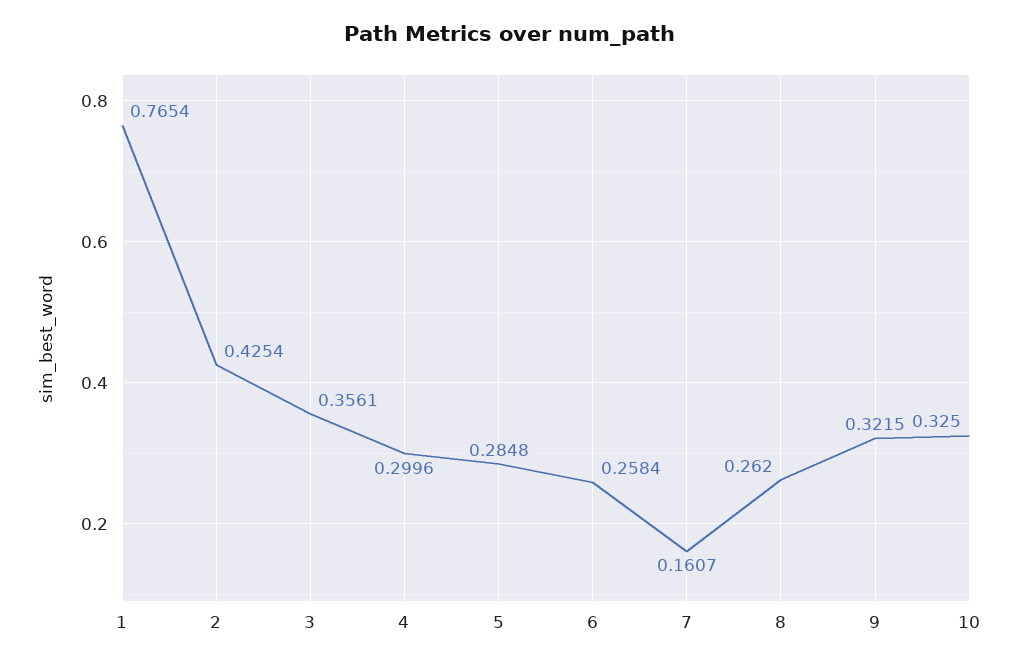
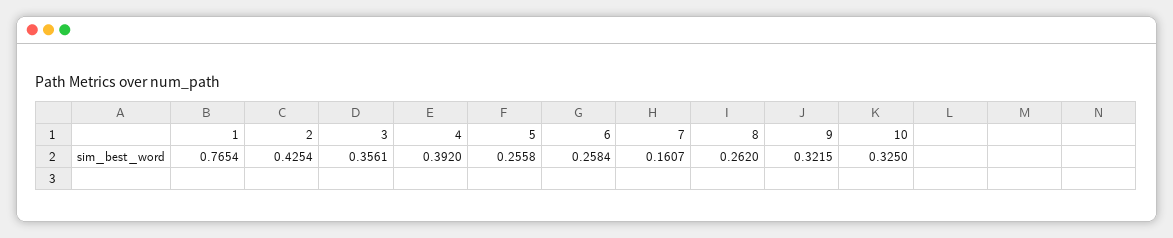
4: 0.2996 -> 0.392
5: 0.2848 -> 0.2558

